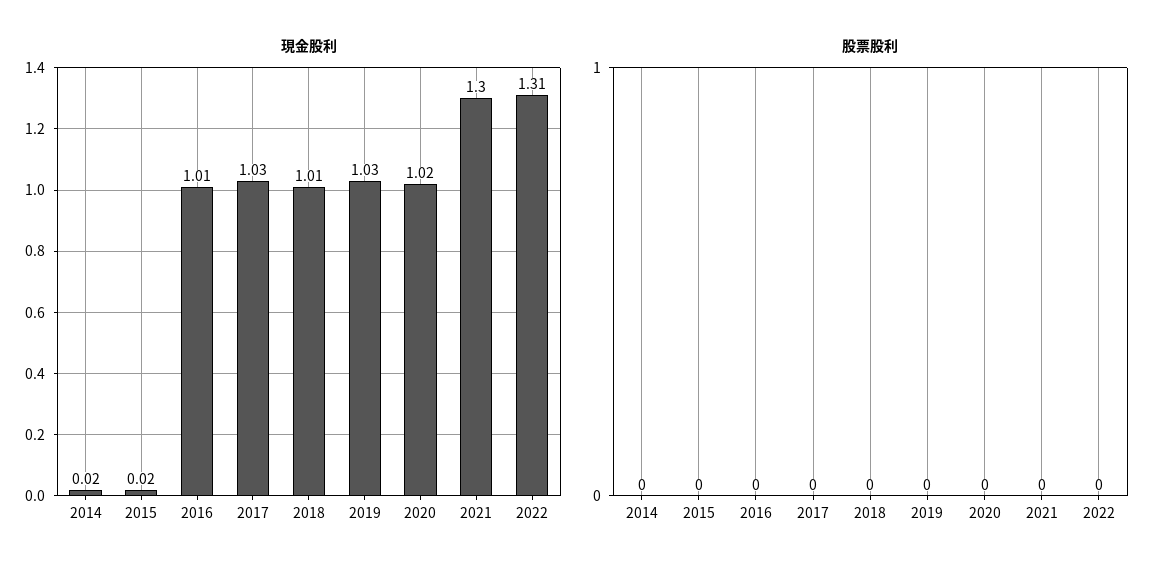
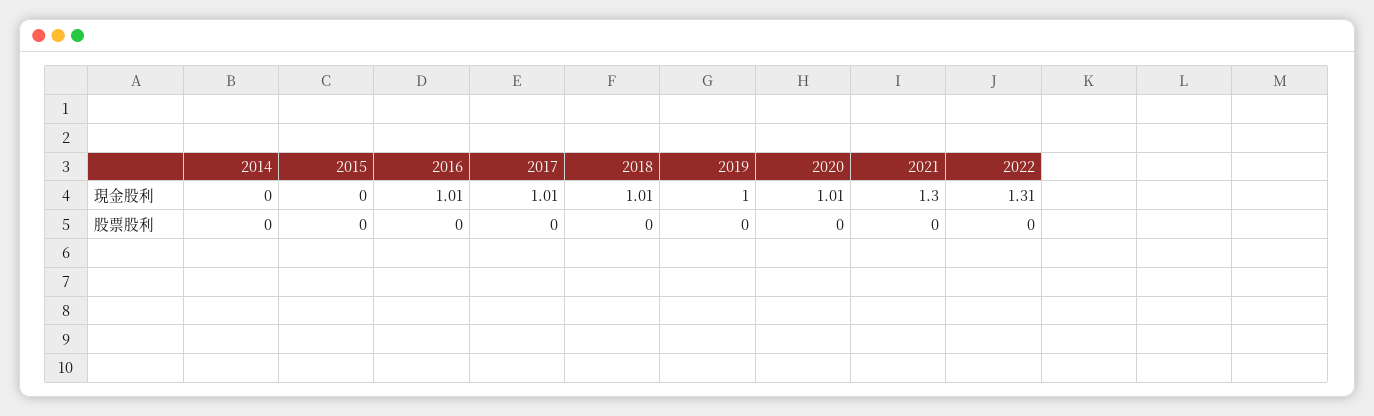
現金股利, 2014: 0.02 -> 0
現金股利, 2015: 0.02 -> 0
現金股利, 2017: 1.03 -> 1.01
現金股利, 2019: 1.03 -> 1
現金股利, 2020: 1.02 -> 1.01

